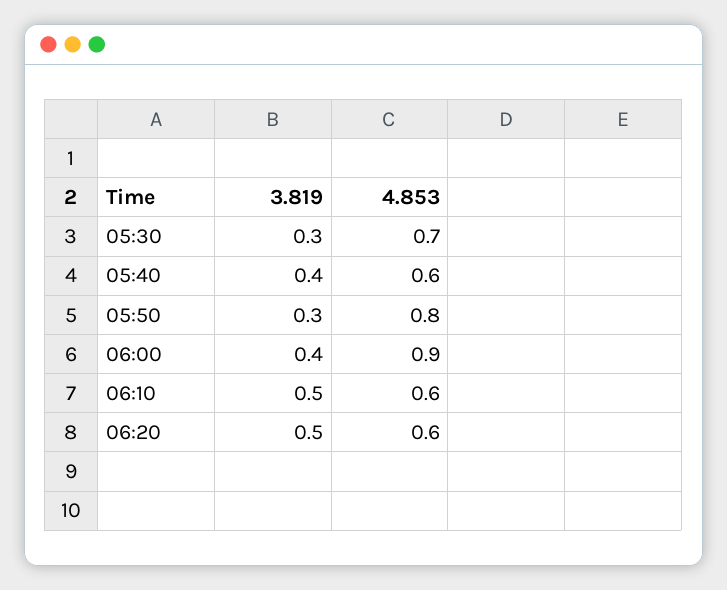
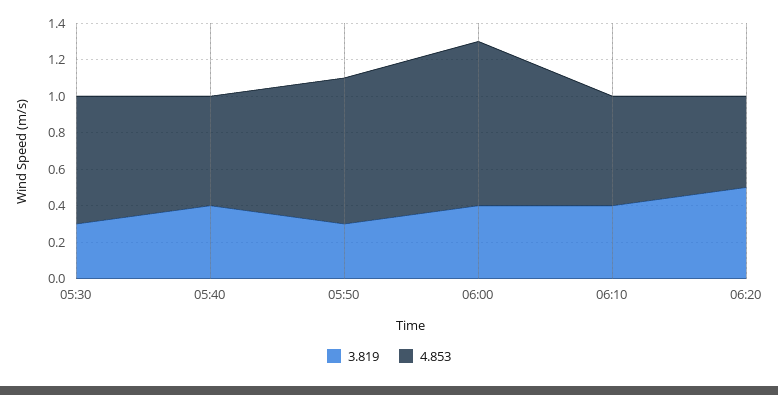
3.819, 06:10: 0.5 -> 0.4
4.853, 06:20: 0.6 -> 0.5

